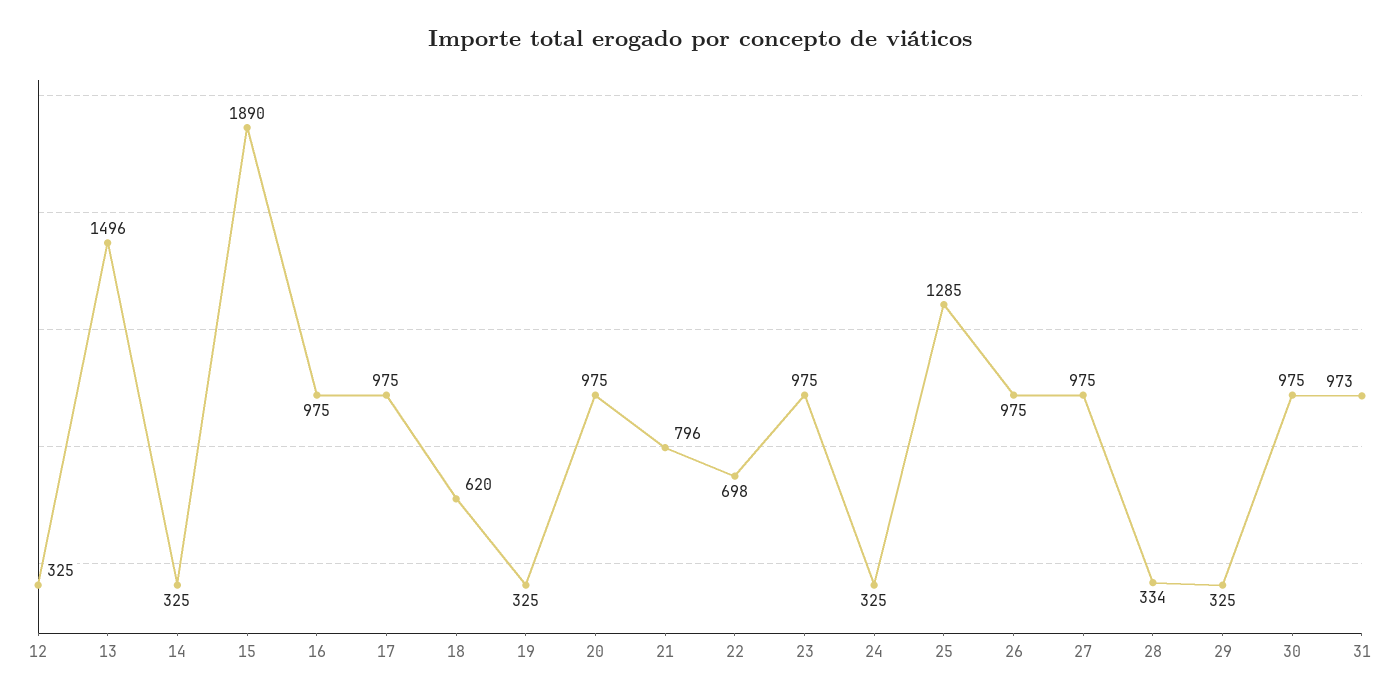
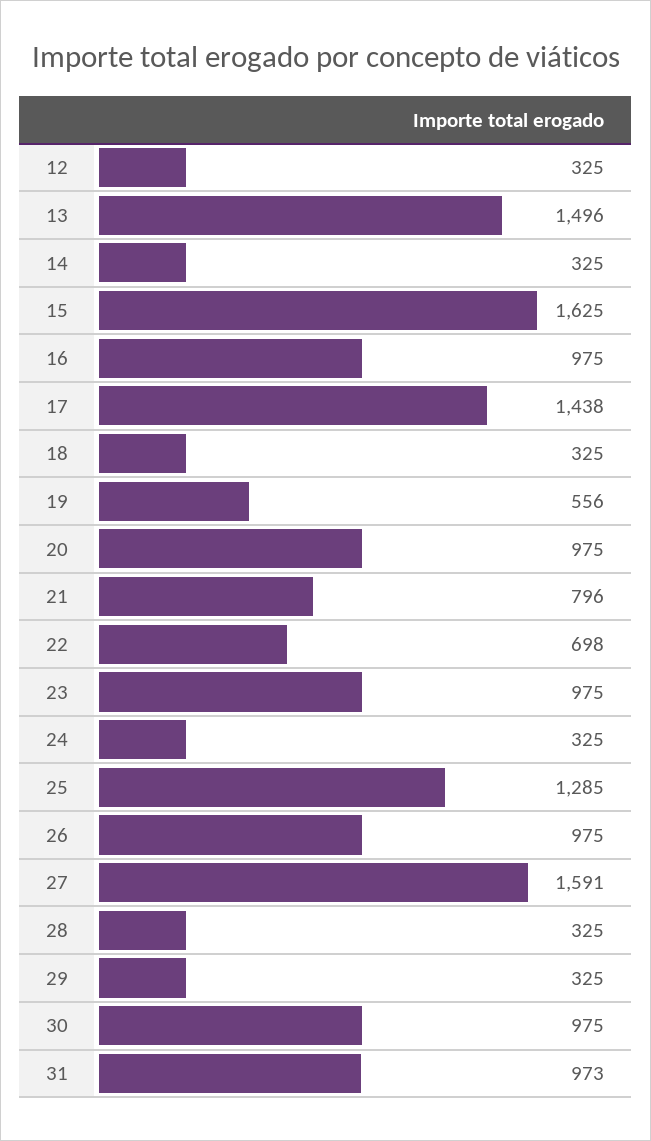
15: 1890 -> 1625
17: 975 -> 1438
18: 620 -> 325
19: 325 -> 556
27: 975 -> 1591
28: 334 -> 325

